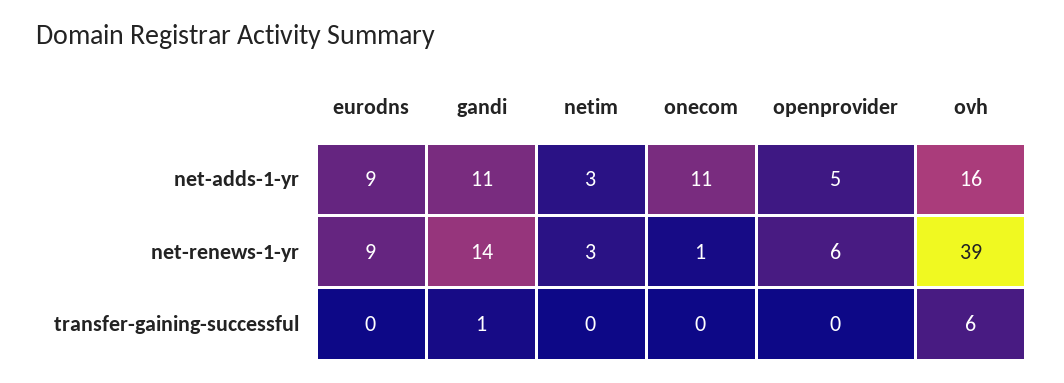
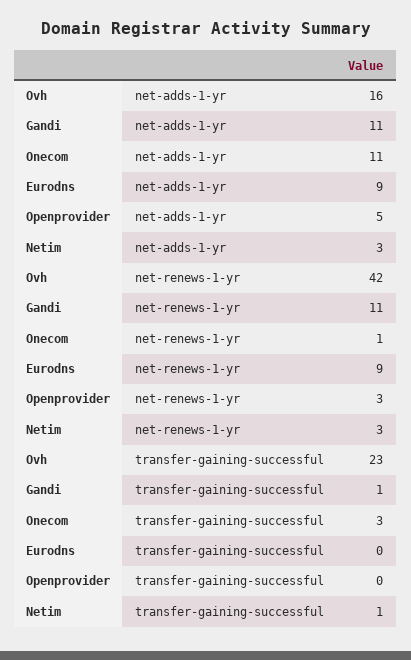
gandi, net-renews-1-yr: 14 -> 11
openprovider, net-renews-1-yr: 6 -> 3
ovh, net-renews-1-yr: 39 -> 42
netim, transfer-gaining-successful: 0 -> 1
onecom, transfer-gaining-successful: 0 -> 3
ovh, transfer-gaining-successful: 6 -> 23

